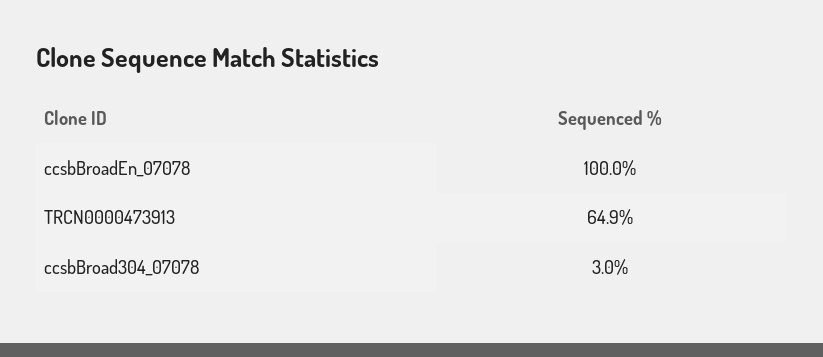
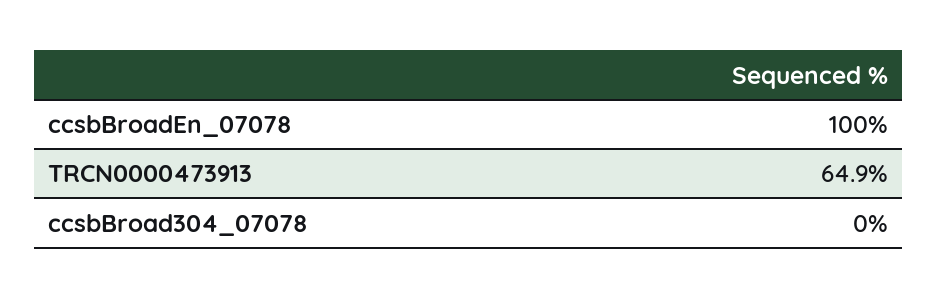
ccsbBroad304_07078: 3 -> 0

